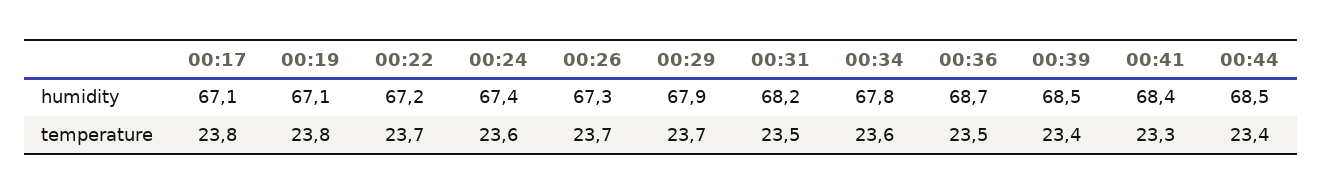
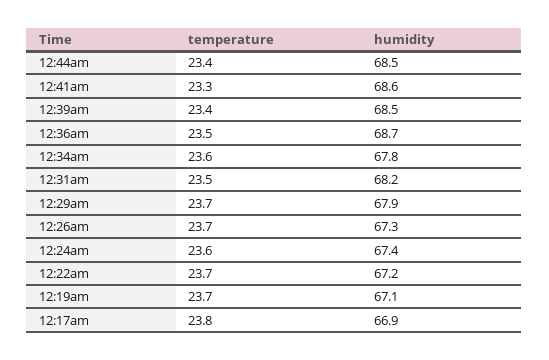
00:17, humidity: 67.1 -> 66.9
00:41, humidity: 68.4 -> 68.6
00:19, temperature: 23.8 -> 23.7

